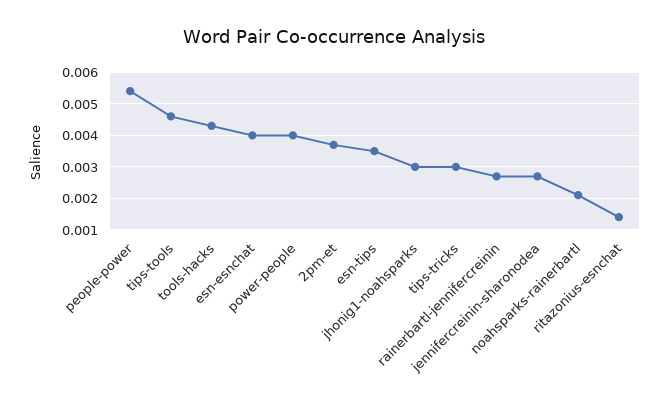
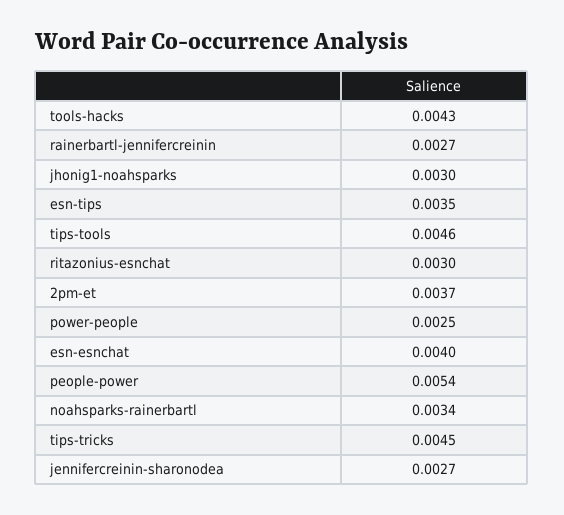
power-people: 0.004 -> 0.0025
tips-tricks: 0.003 -> 0.0045
noahsparks-rainerbartl: 0.002 -> 0.0034
ritazonius-esnchat: 0.0015 -> 0.003

